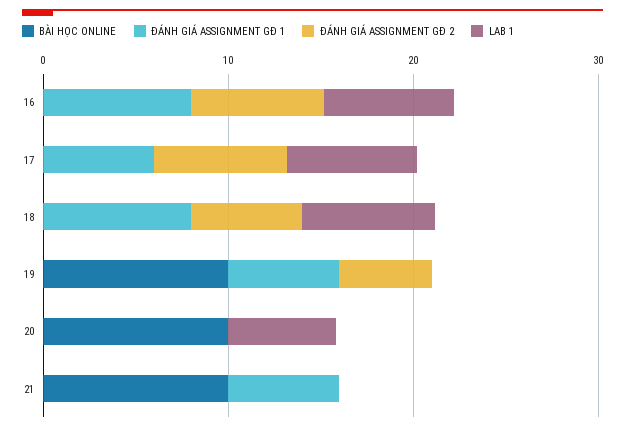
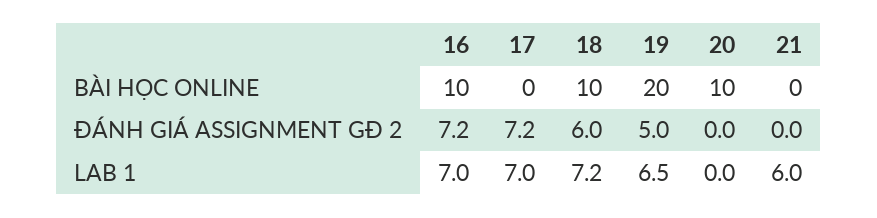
BÀI HỌC ONLINE, 16: 0 -> 10
ĐÁNH GIÁ ASSIGNMENT GĐ 1, 16: 8 -> none
ĐÁNH GIÁ ASSIGNMENT GĐ 1, 17: 6 -> none
BÀI HỌC ONLINE, 18: 0 -> 10
ĐÁNH GIÁ ASSIGNMENT GĐ 1, 18: 8 -> none
BÀI HỌC ONLINE, 19: 10 -> 20
ĐÁNH GIÁ ASSIGNMENT GĐ 1, 19: 6 -> none
LAB 1, 19: 0 -> 6.5
ĐÁNH GIÁ ASSIGNMENT GĐ 1, 20: 0 -> none
LAB 1, 20: 6 -> 0
BÀI HỌC ONLINE, 21: 10 -> 0
ĐÁNH GIÁ ASSIGNMENT GĐ 1, 21: 6 -> none
LAB 1, 21: 0 -> 6

